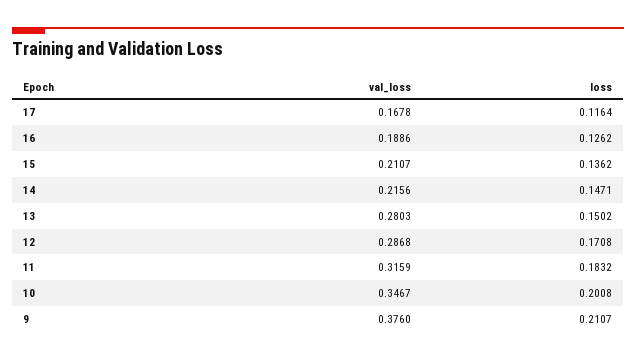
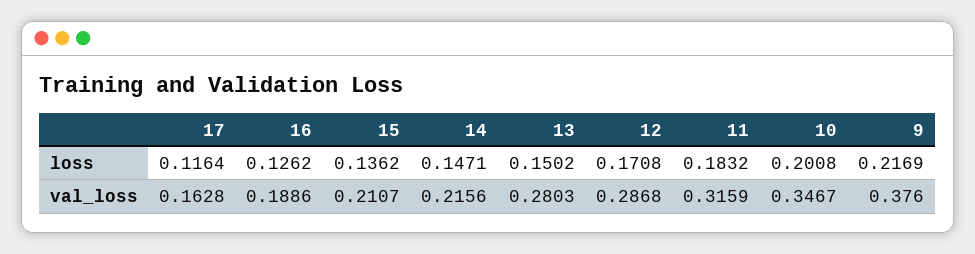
val_loss, 17: 0.1678 -> 0.1628
loss, 9: 0.2107 -> 0.2169

